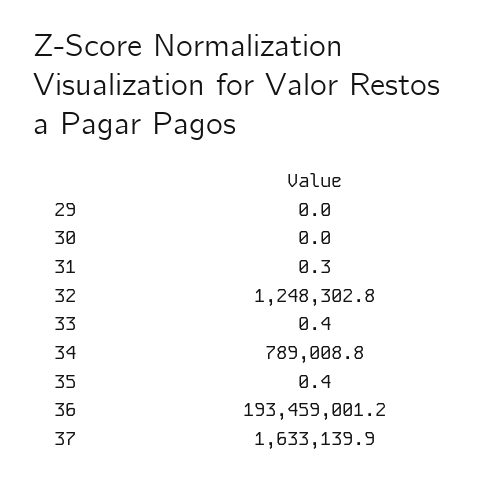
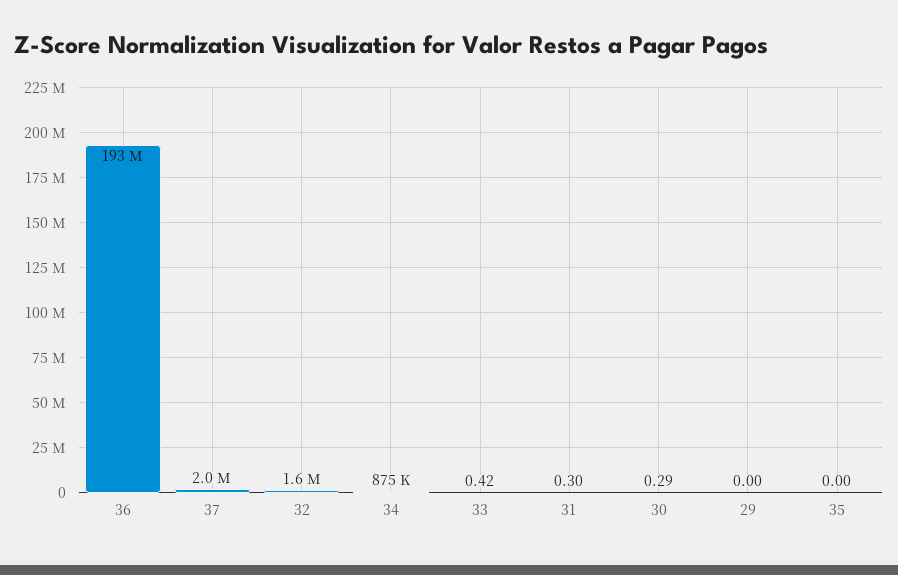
30: 0 -> 0.29
32: 1248302.8 -> 1600000
34: 789008.8 -> 875000
35: 0.4 -> 0
37: 1633139.9 -> 2000000

